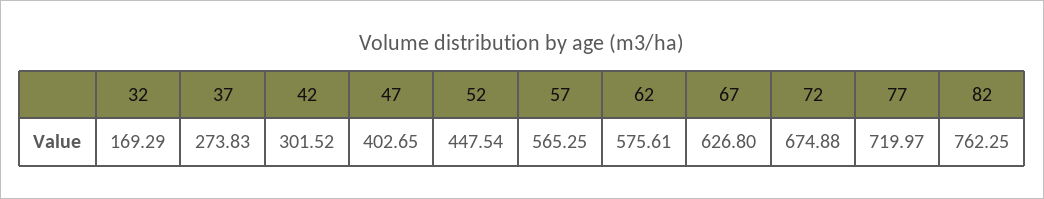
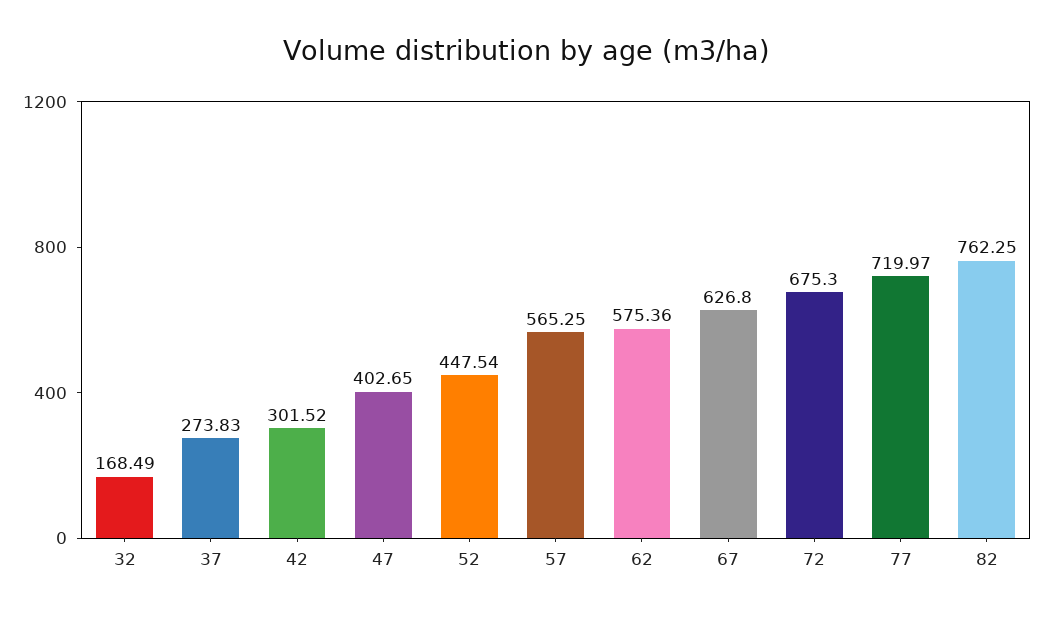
32: 169.29 -> 168.49
62: 575.61 -> 575.36
72: 674.88 -> 675.3

